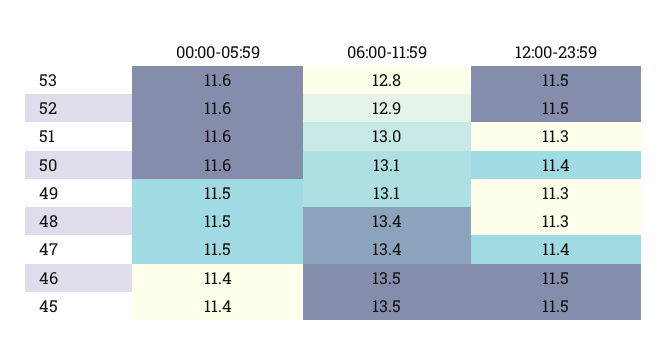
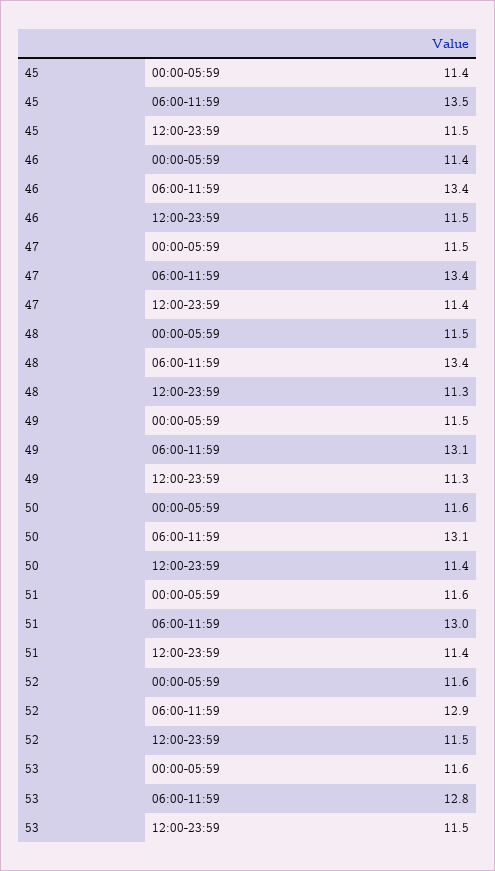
12:00-23:59, 51: 11.3 -> 11.4
06:00-11:59, 46: 13.5 -> 13.4

